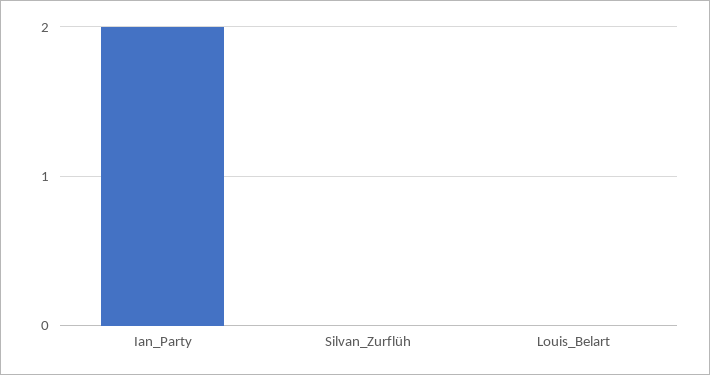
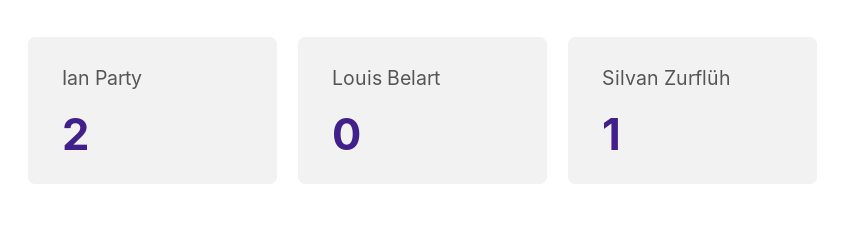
Silvan_Zurflüh: 0 -> 1

